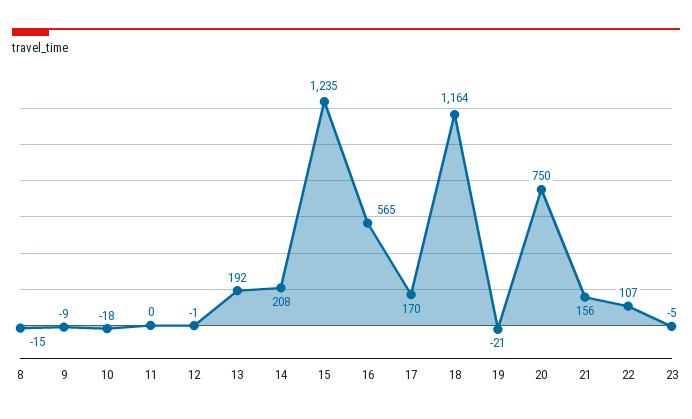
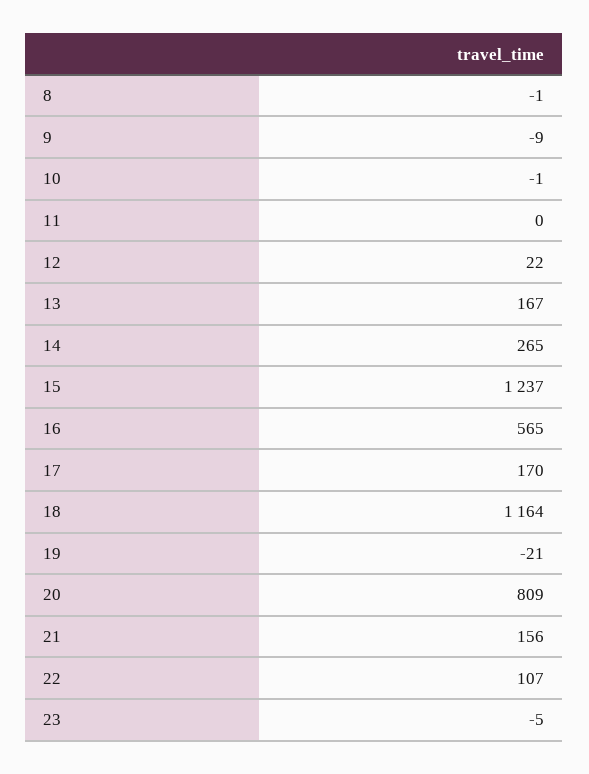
8: -15 -> -1
10: -18 -> -1
12: -1 -> 22
13: 192 -> 167
14: 208 -> 265
15: 1235 -> 1237
20: 750 -> 809

